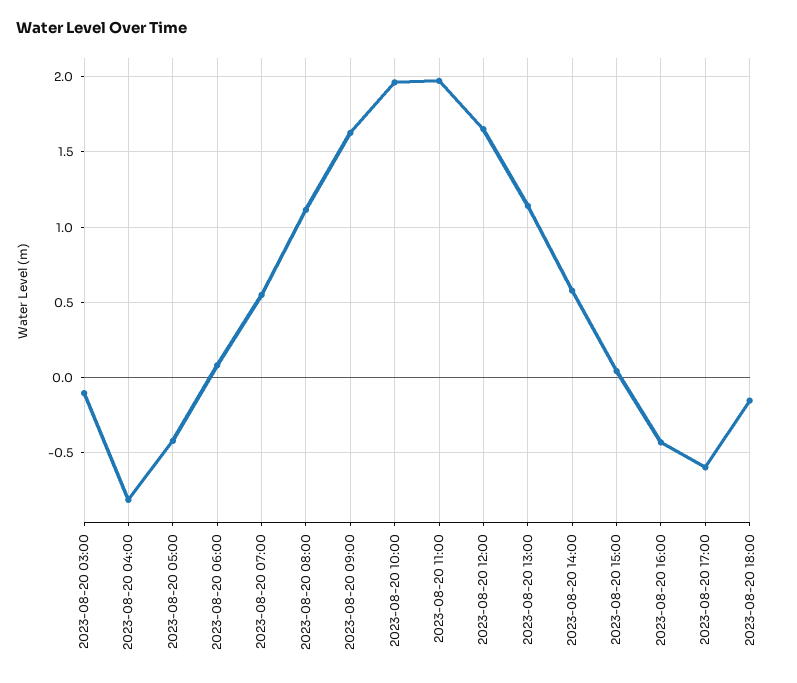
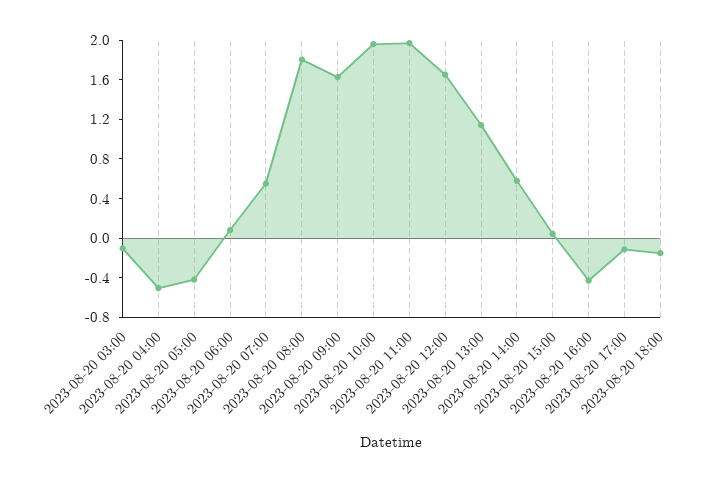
2023-08-20 04:00: -0.8 -> -0.5
2023-08-20 08:00: 1.1 -> 1.8
2023-08-20 17:00: -0.6 -> -0.1

